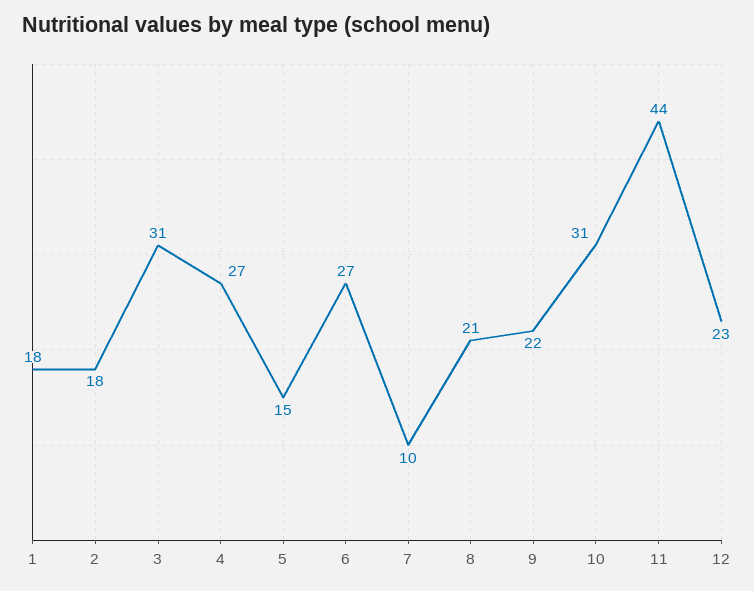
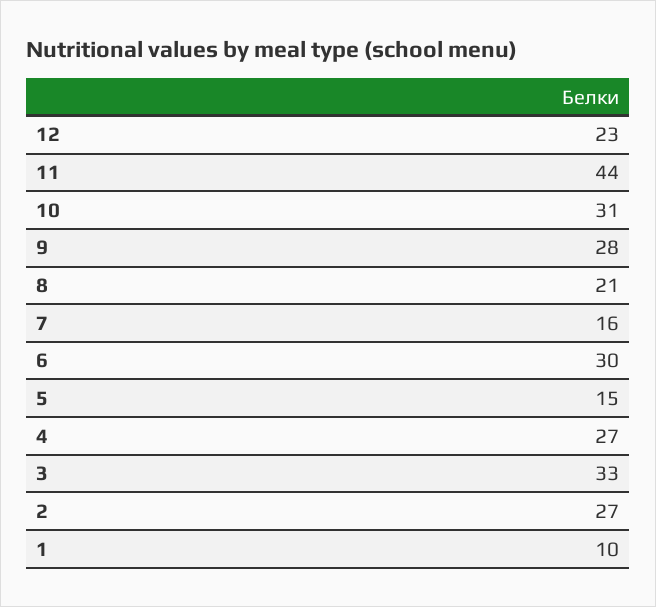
1: 18 -> 10
2: 18 -> 27
3: 31 -> 33
6: 27 -> 30
7: 10 -> 16
9: 22 -> 28

